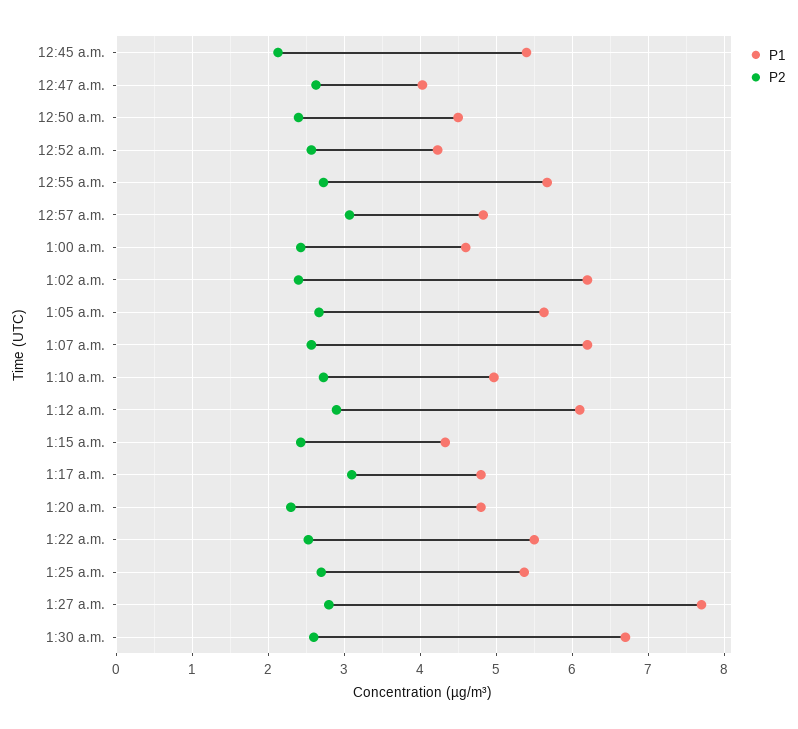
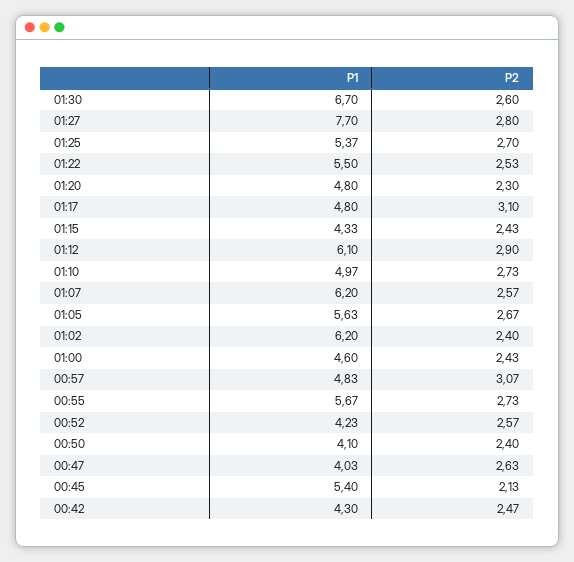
P1, 12:50 a.m.: 4.5 -> 4.1
P1, 00:42: none -> 4.3
P2, 00:42: none -> 2.47

